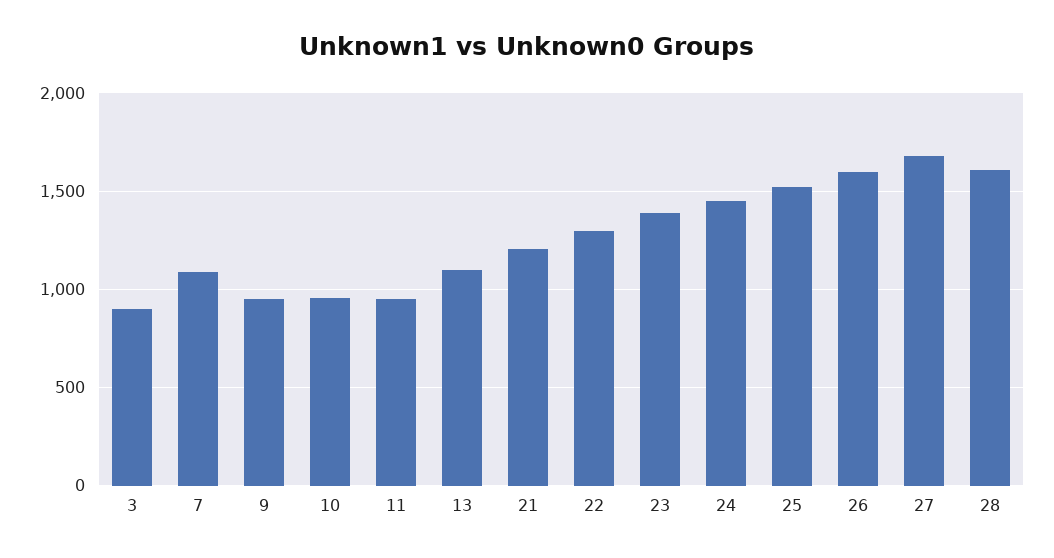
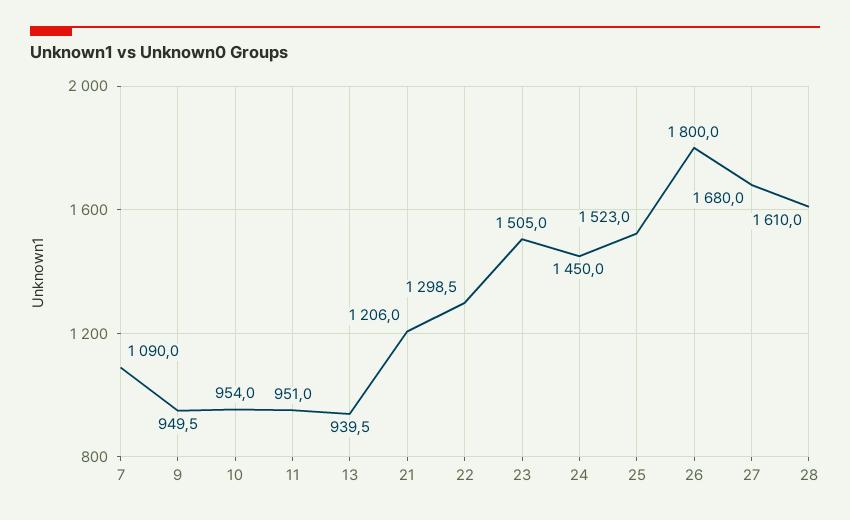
3: 900 -> none
13: 1100 -> 939.5
23: 1400 -> 1505
26: 1600 -> 1800

